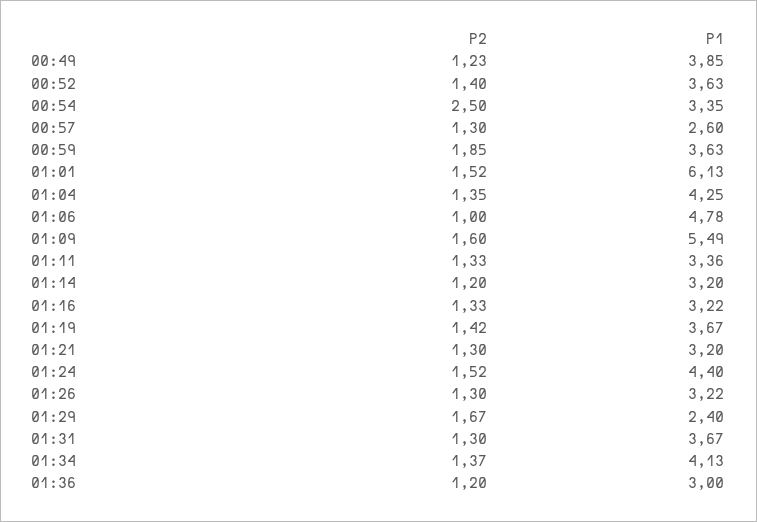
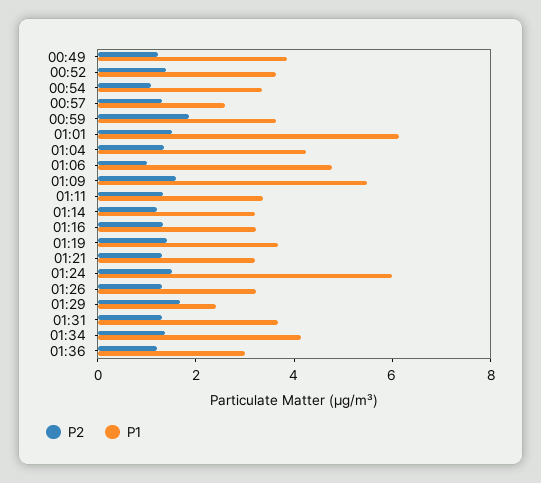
P2, 00:54: 2.5 -> 1
P1, 01:24: 4.4 -> 6

